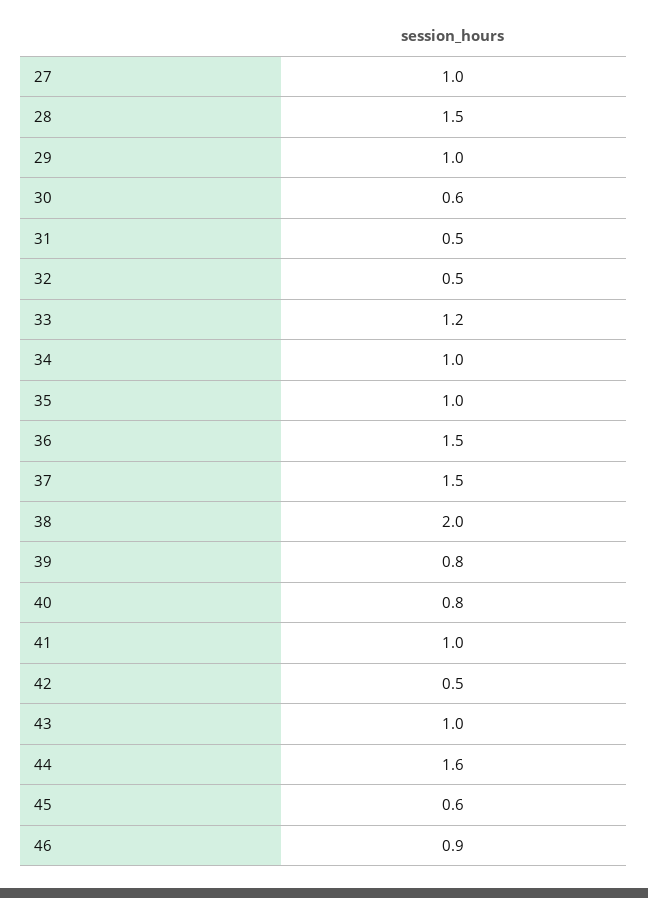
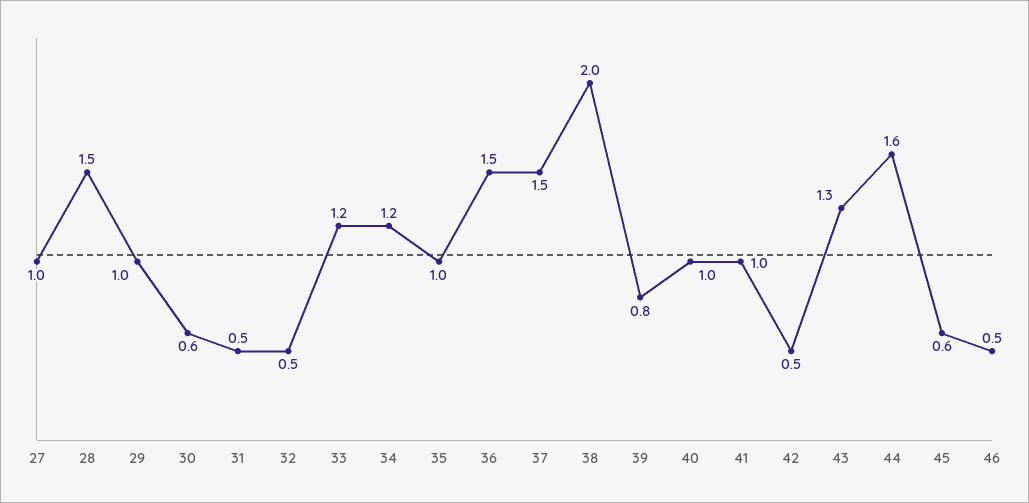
34: 1 -> 1.2
40: 0.8 -> 1
43: 1 -> 1.3
46: 0.9 -> 0.5

